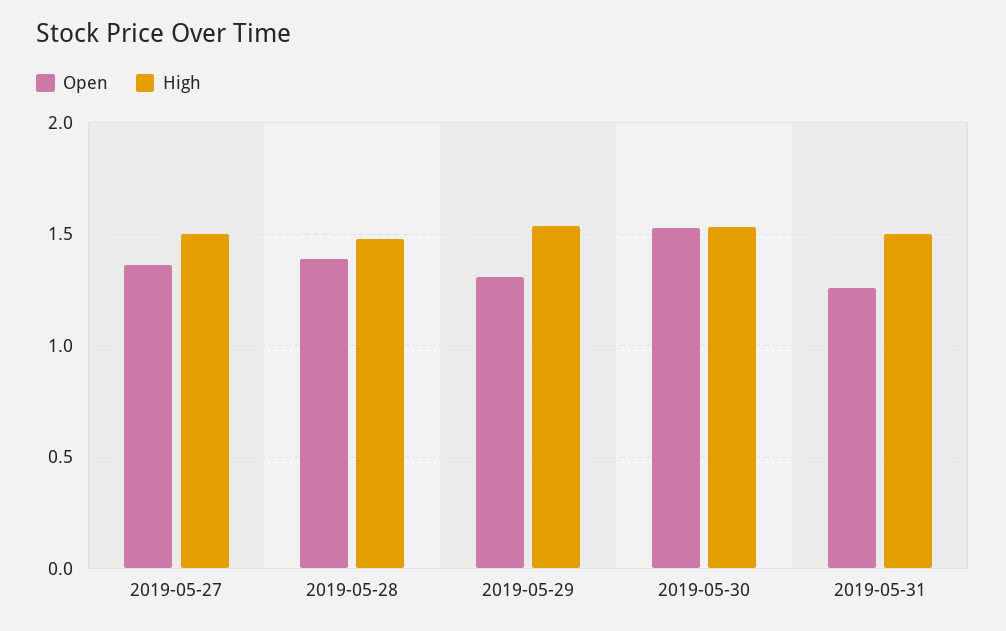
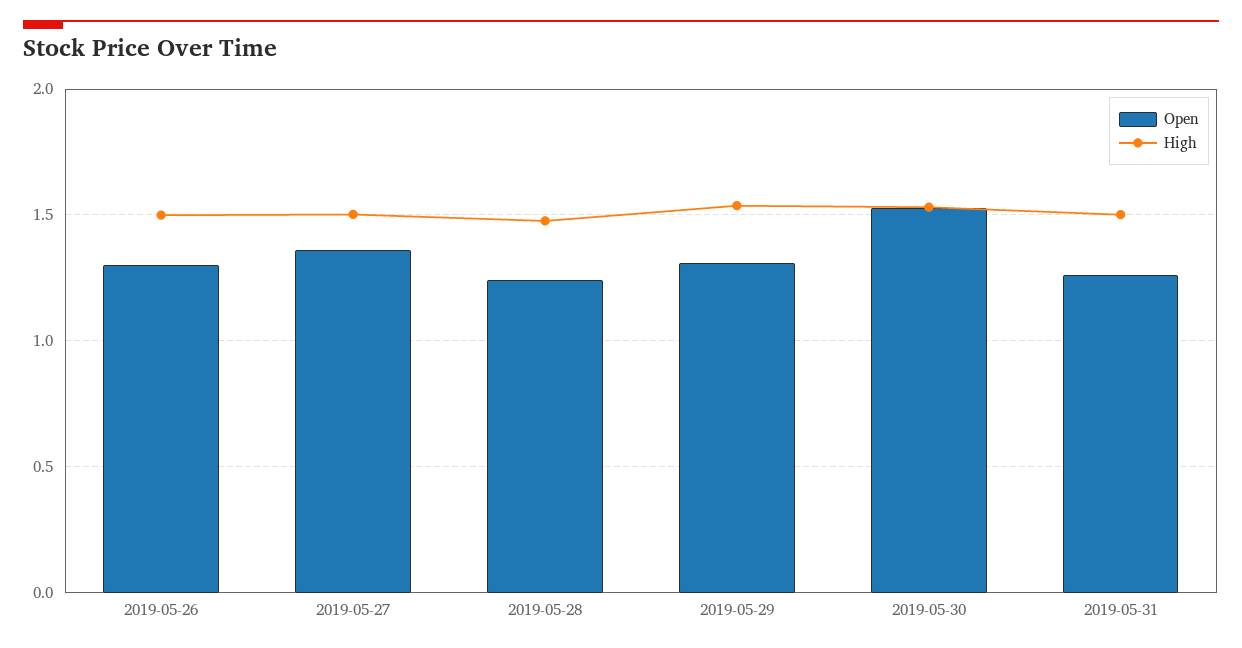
Open, 2019-05-28: 1.4 -> 1.25
Open, 2019-05-26: none -> 1.3
High, 2019-05-26: none -> 1.5

